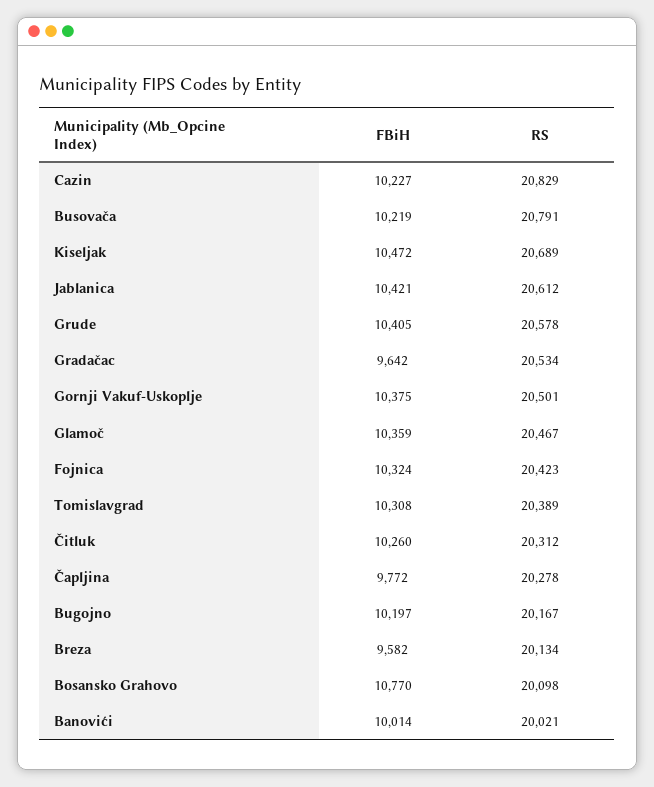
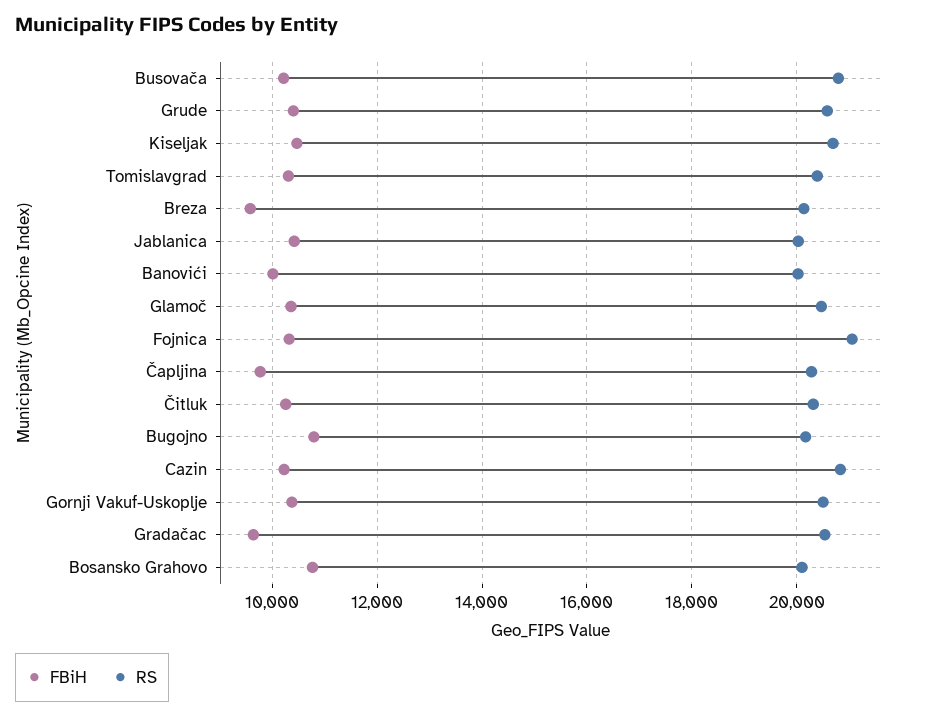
RS, Jablanica: 20612 -> 20000
RS, Fojnica: 20423 -> 21000
FBiH, Bugojno: 10197 -> 10800

